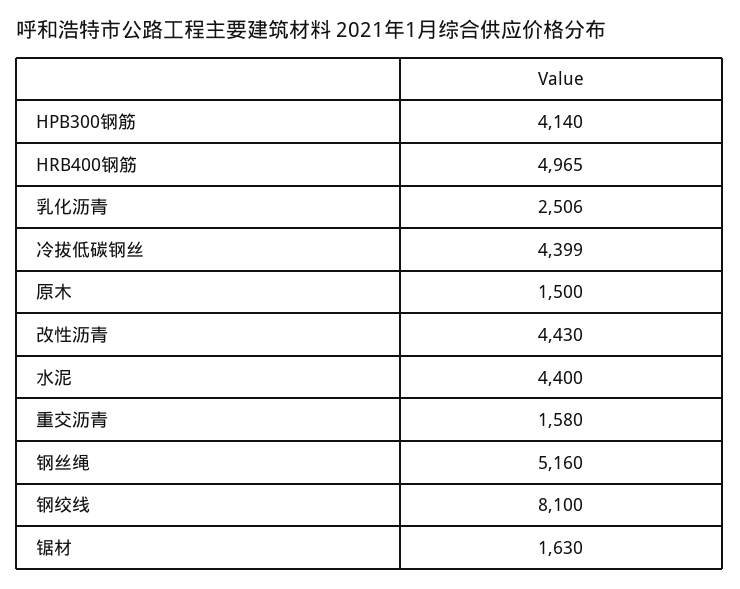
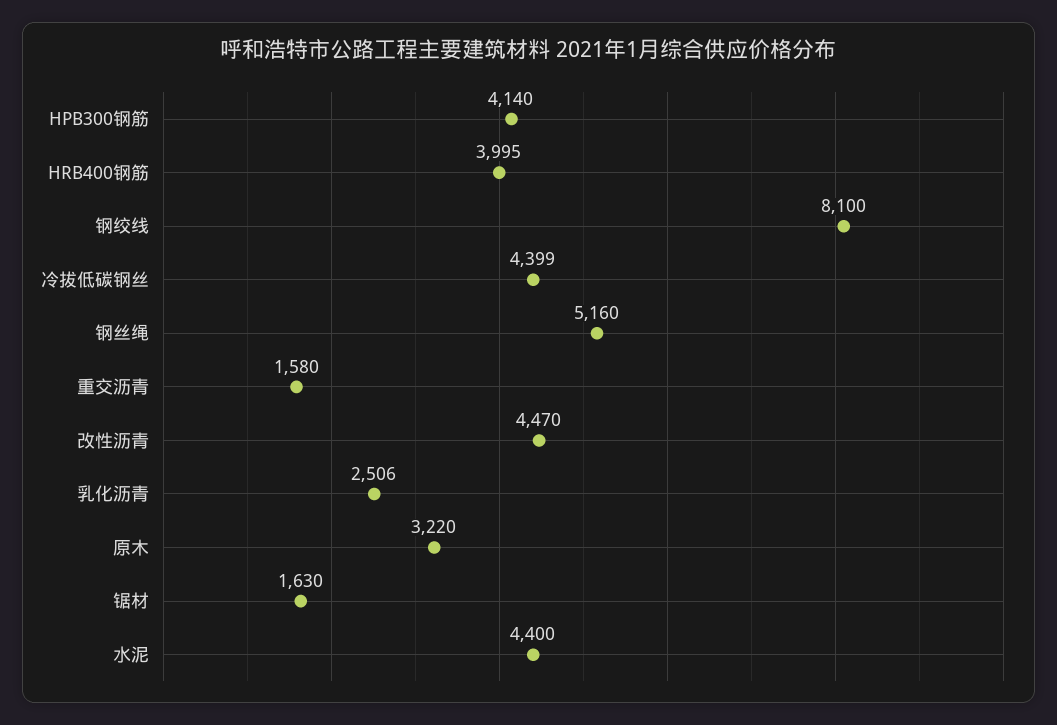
HRB400钢筋: 4965 -> 3995
原木: 1500 -> 3220
改性沥青: 4430 -> 4470

